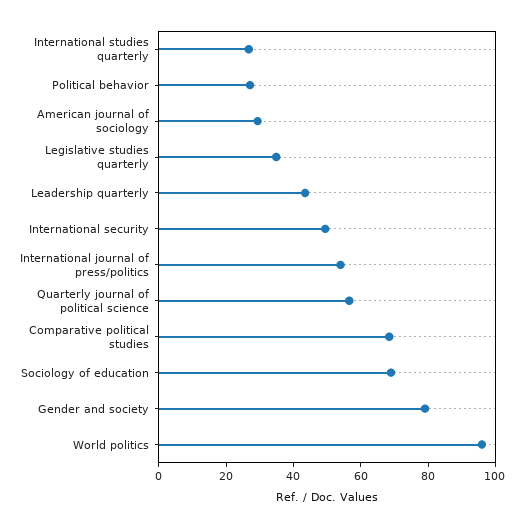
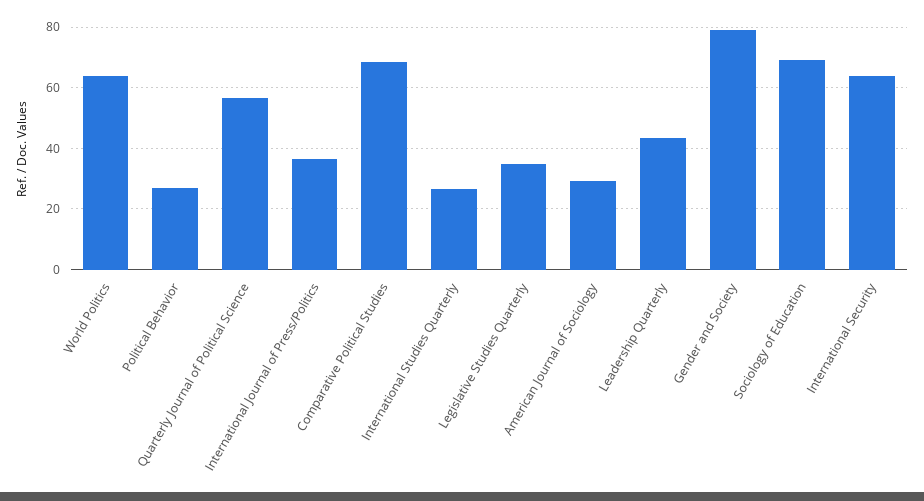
International security: 50 -> 64
International journal of press/politics: 55 -> 36
World politics: 95 -> 64

